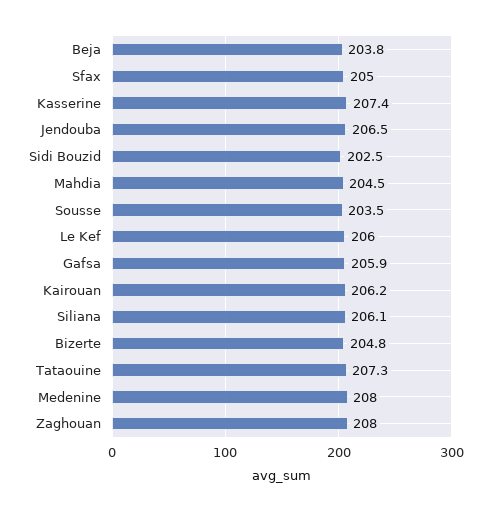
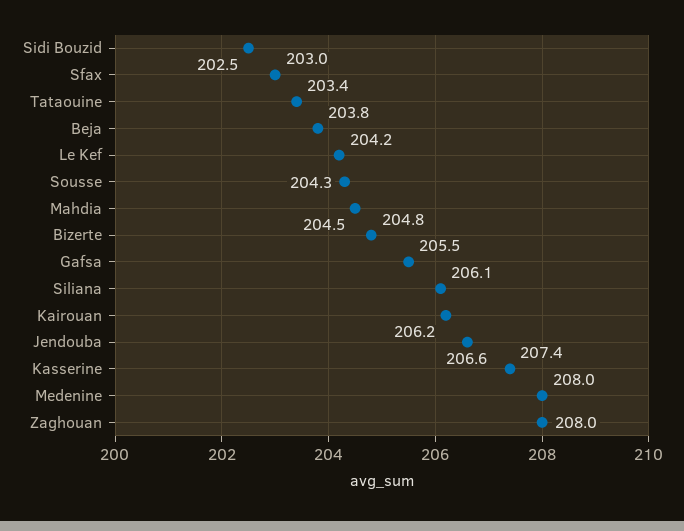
Sfax: 205 -> 203
Jendouba: 206.5 -> 206.6
Sousse: 203.5 -> 204.3
Le Kef: 206 -> 204.2
Gafsa: 205.9 -> 205.5
Tataouine: 207.3 -> 203.4

